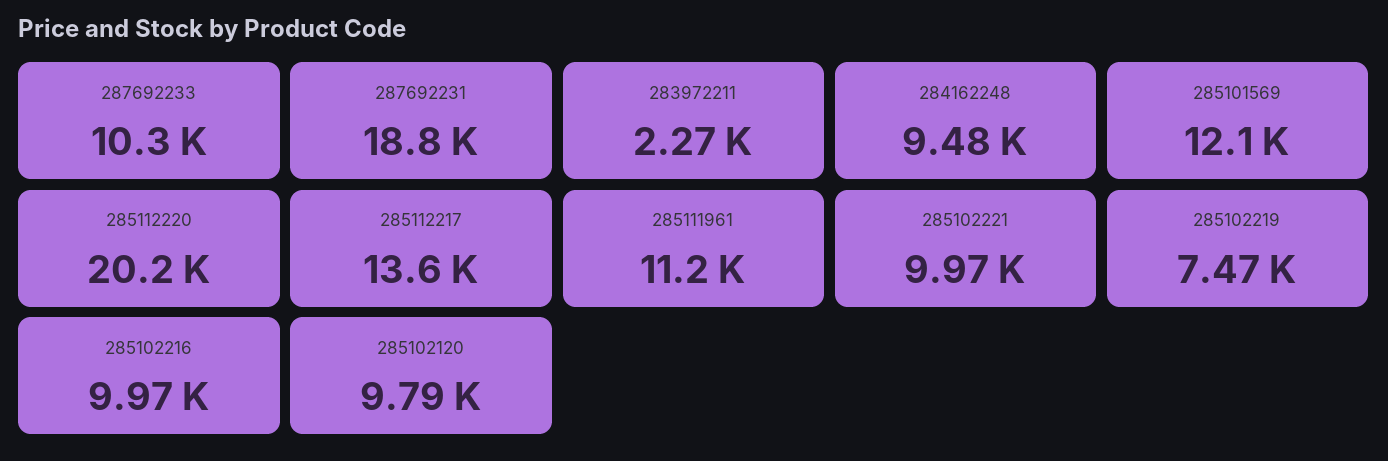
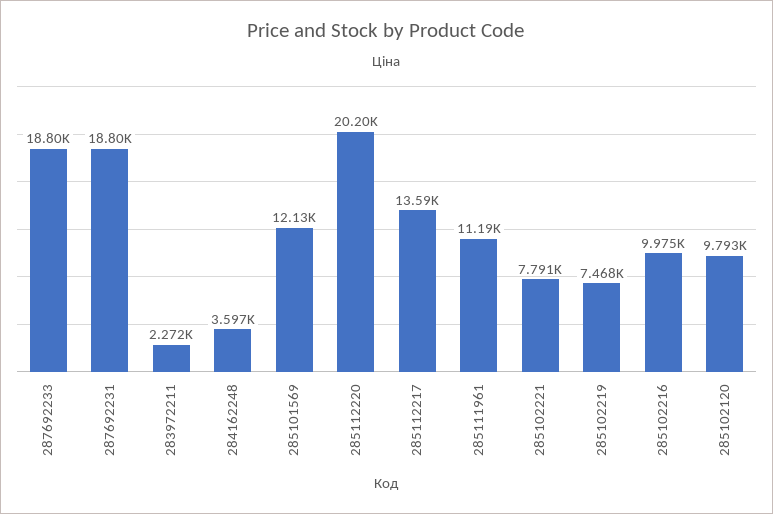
287692233: 10300 -> 18800
284162248: 9480 -> 3597
285102221: 9970 -> 7791

